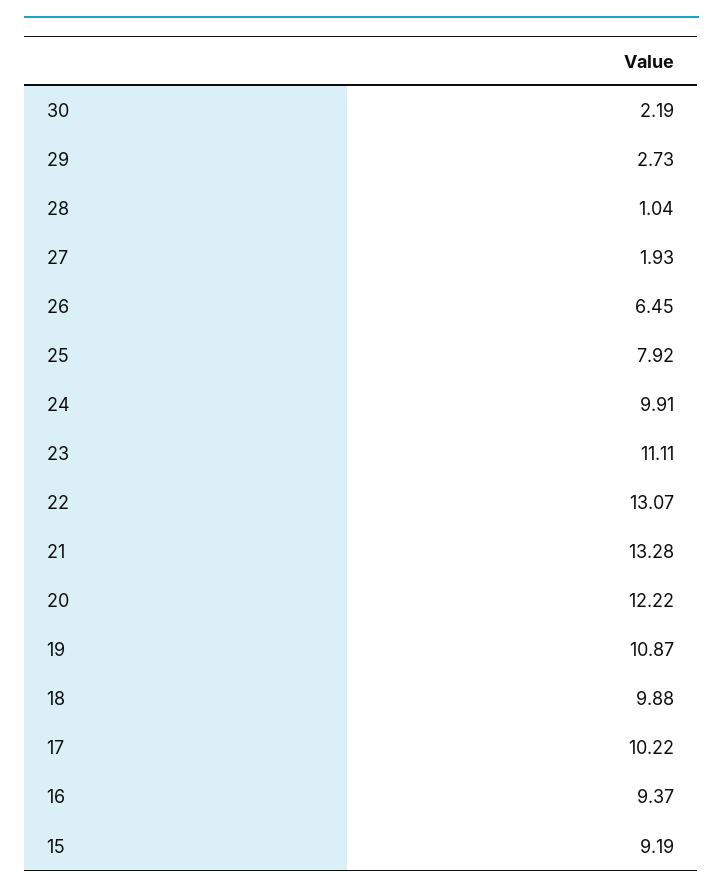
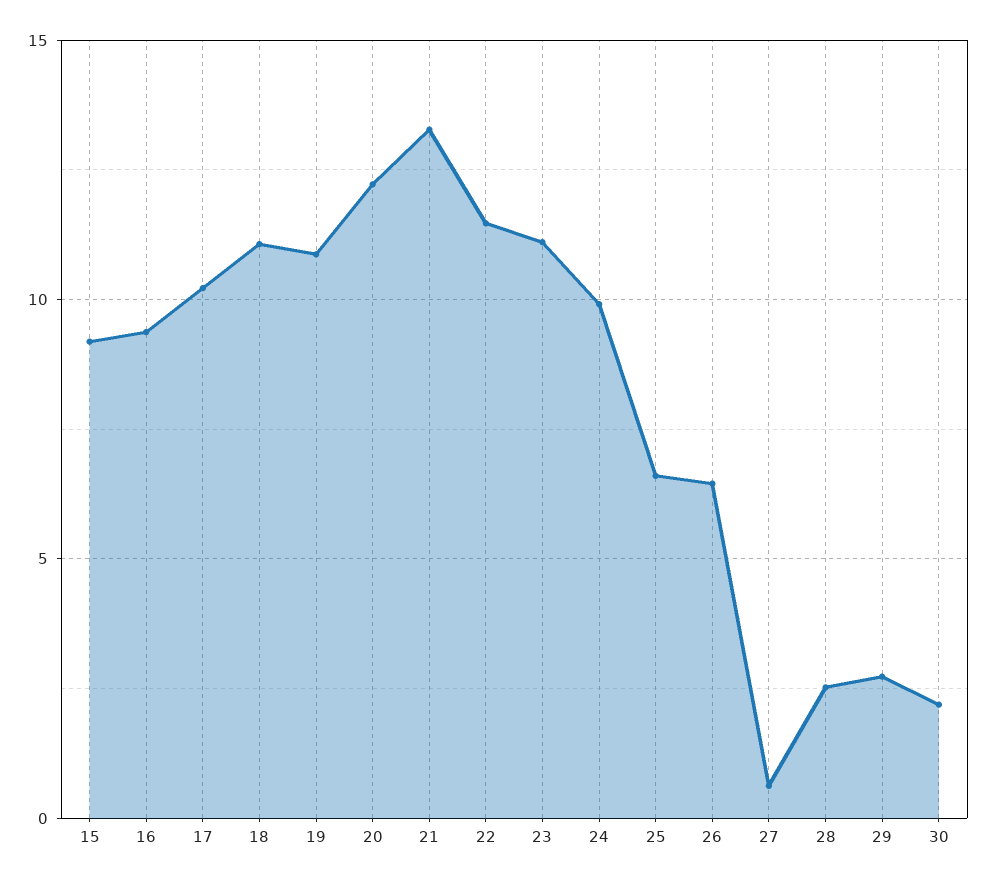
28: 1.04 -> 2.5
27: 1.93 -> 0.5
25: 7.92 -> 6.5
22: 13.07 -> 11.5
18: 9.88 -> 11

